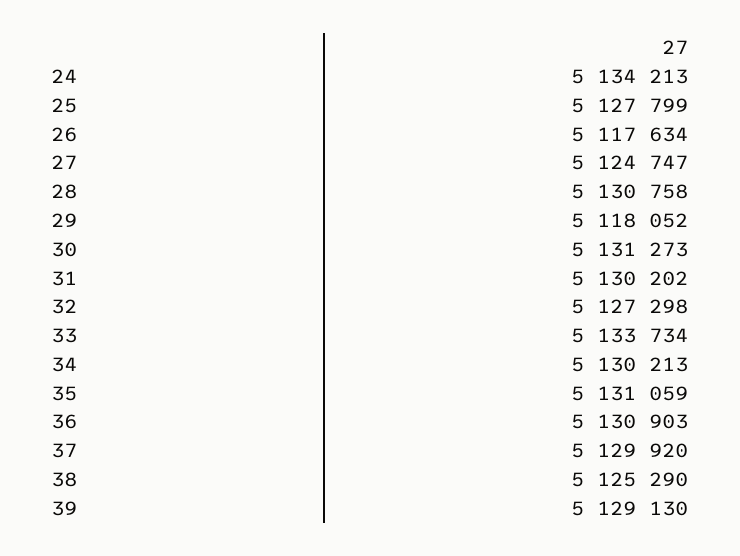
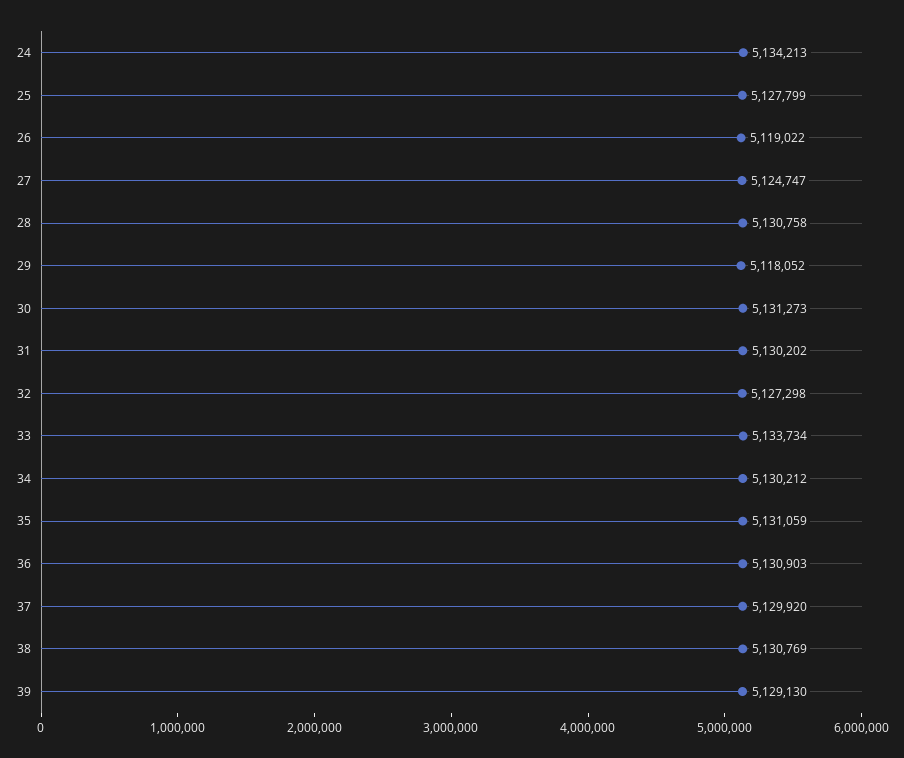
26: 5117634 -> 5119022
34: 5130213 -> 5130212
38: 5125290 -> 5130769

